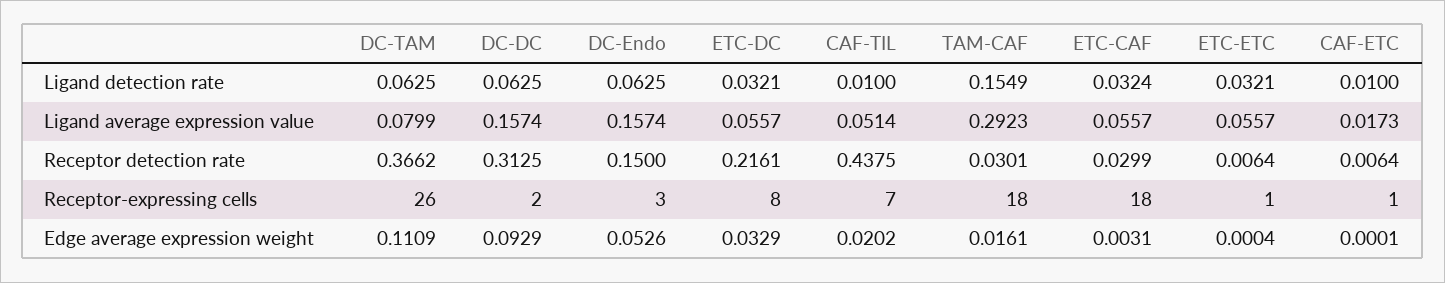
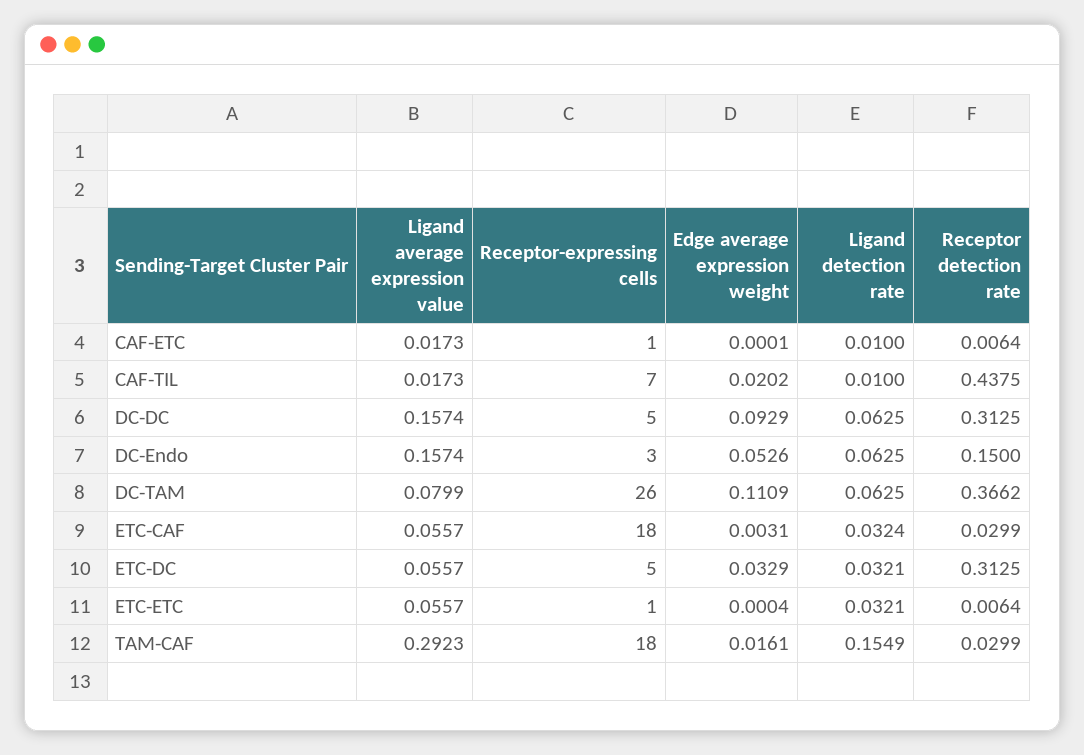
CAF-TIL, Ligand average expression value: 0.0514 -> 0.0173
ETC-DC, Receptor detection rate: 0.2161 -> 0.3125
TAM-CAF, Receptor detection rate: 0.0301 -> 0.0299
DC-DC, Receptor-expressing cells: 2 -> 5
ETC-DC, Receptor-expressing cells: 8 -> 5

